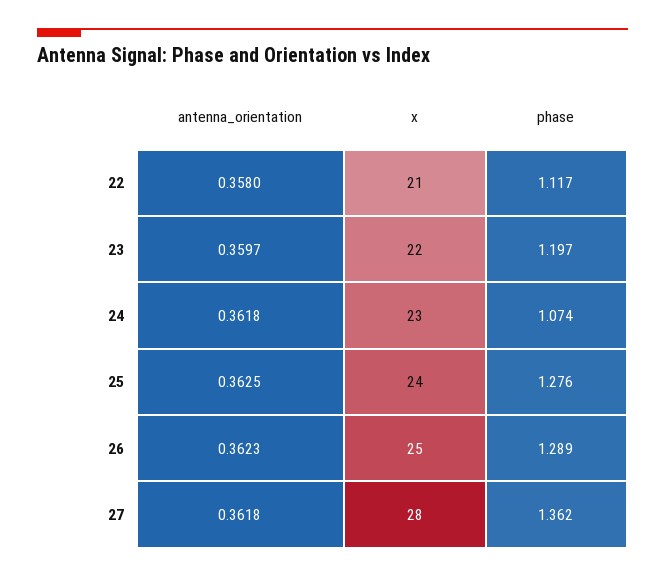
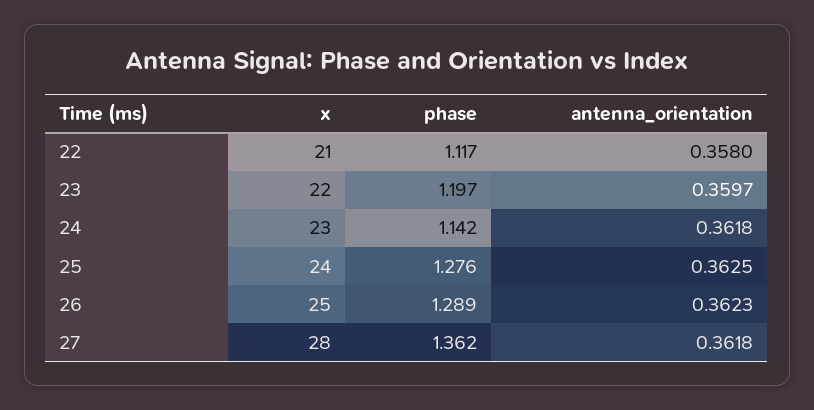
phase, 24: 1.074 -> 1.142

